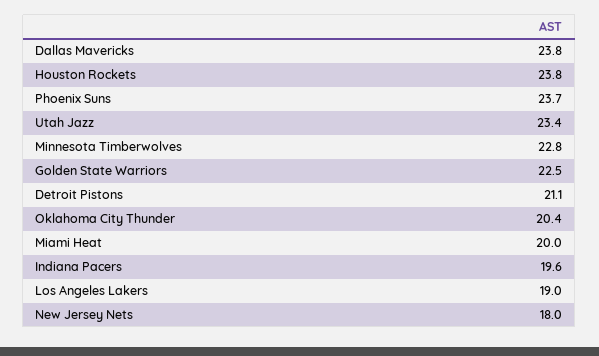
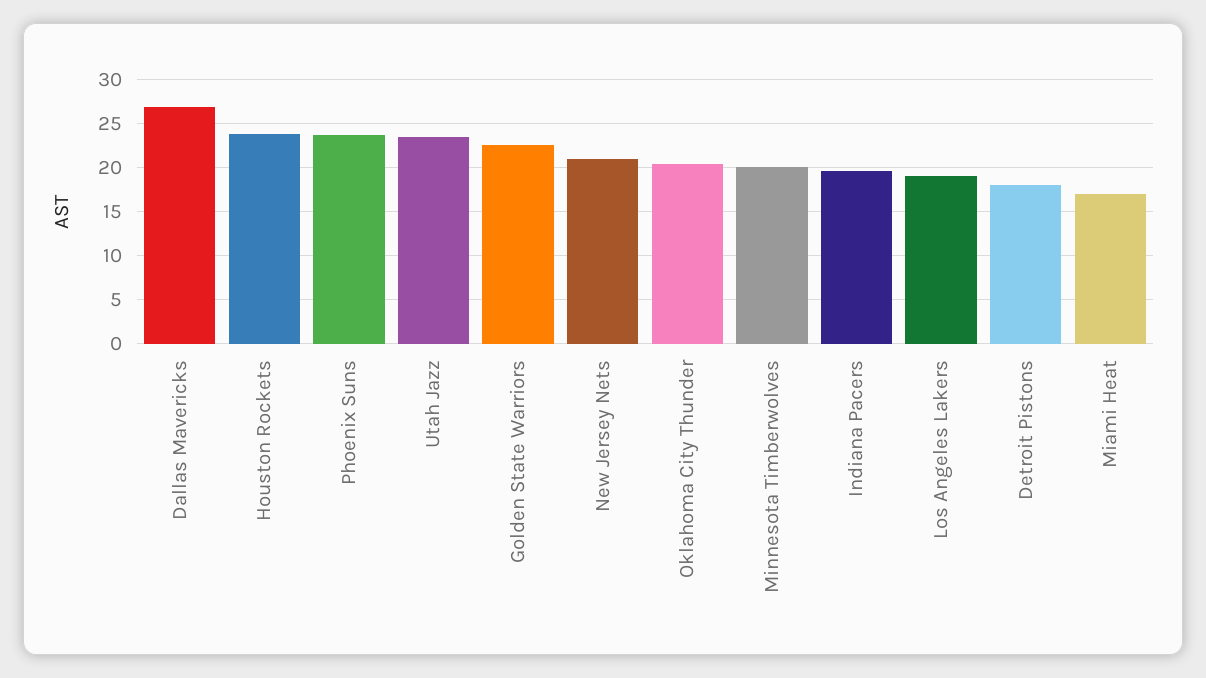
Dallas Mavericks: 23.8 -> 27
Minnesota Timberwolves: 22.8 -> 20
Detroit Pistons: 21.1 -> 18
Miami Heat: 20 -> 17
New Jersey Nets: 18 -> 21

